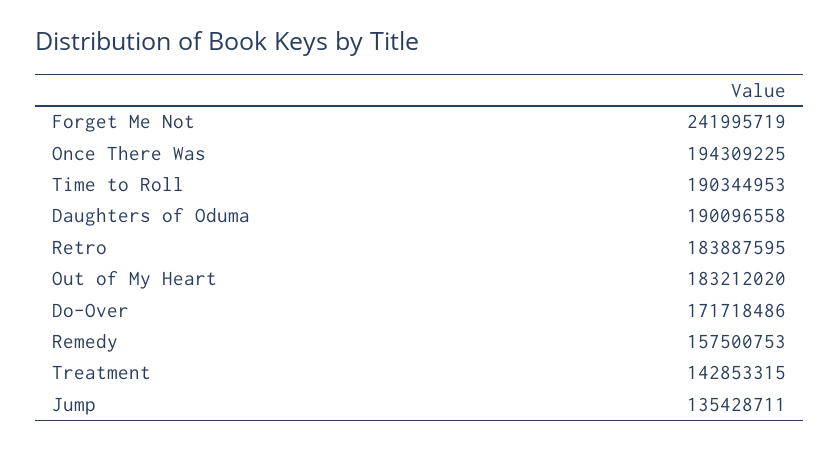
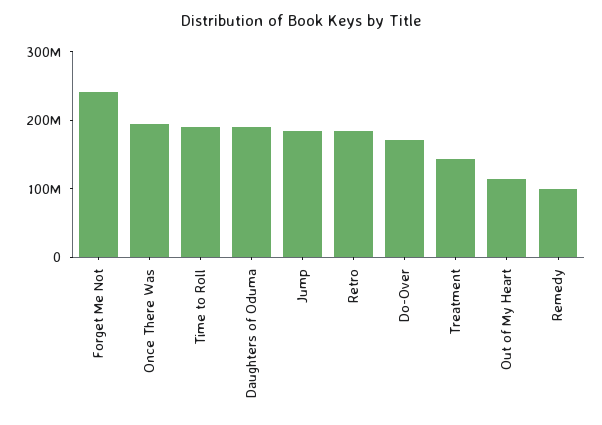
Out of My Heart: 183212020 -> 120000000
Remedy: 157500753 -> 100000000
Jump: 135428711 -> 180000000

